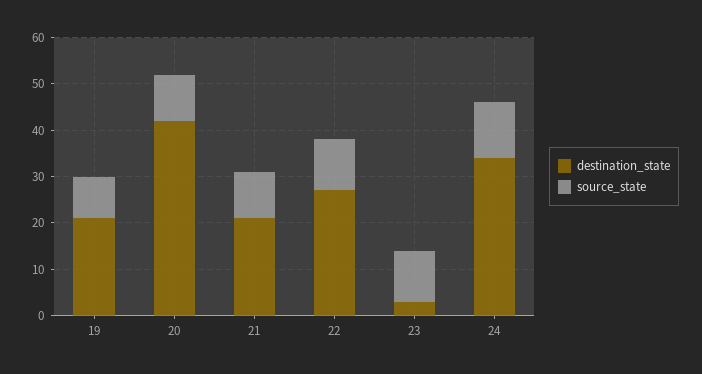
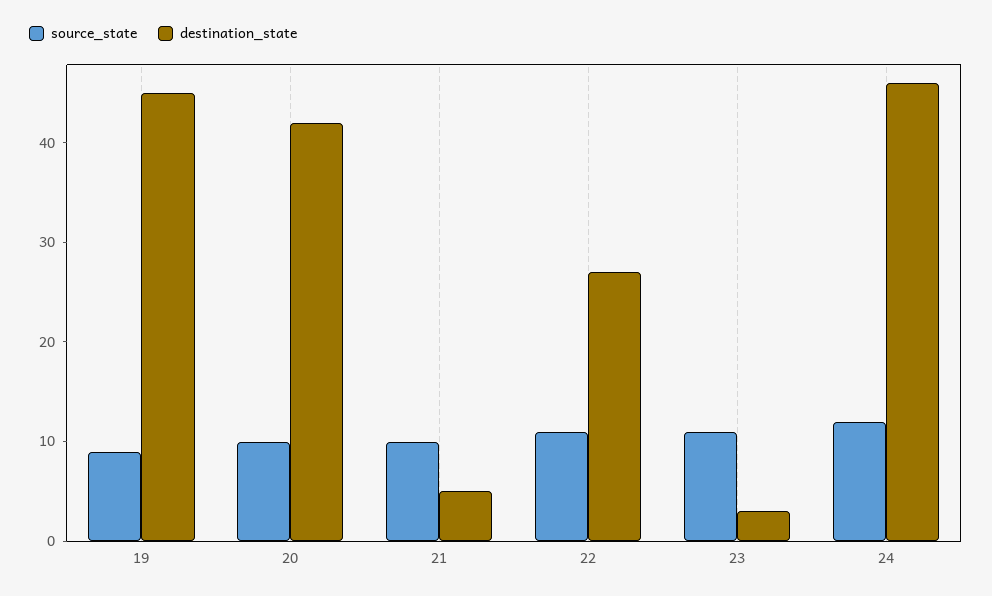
destination_state, 19: 20 -> 45
destination_state, 21: 20 -> 5
destination_state, 24: 35 -> 46

